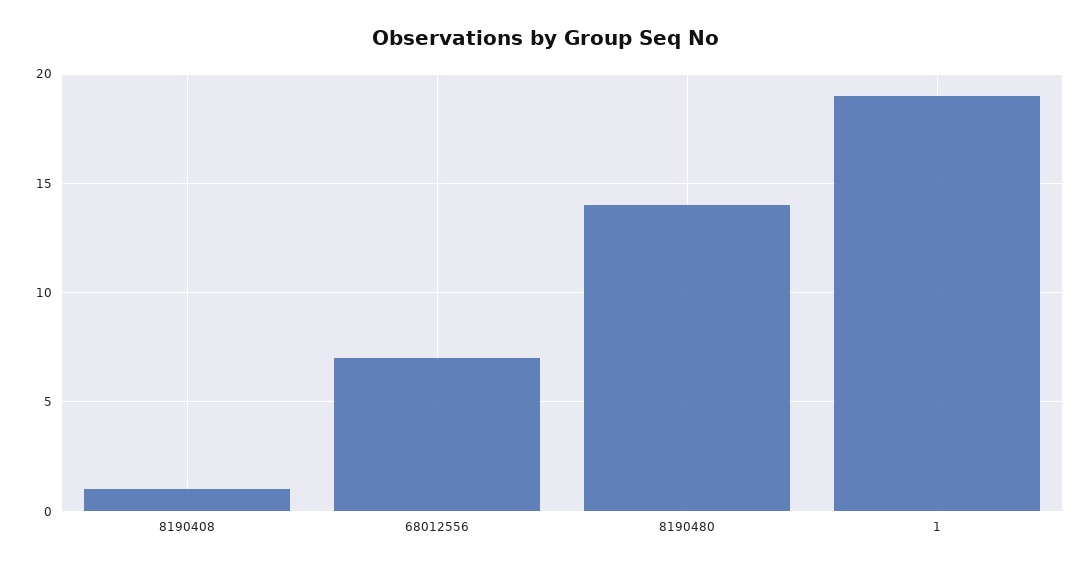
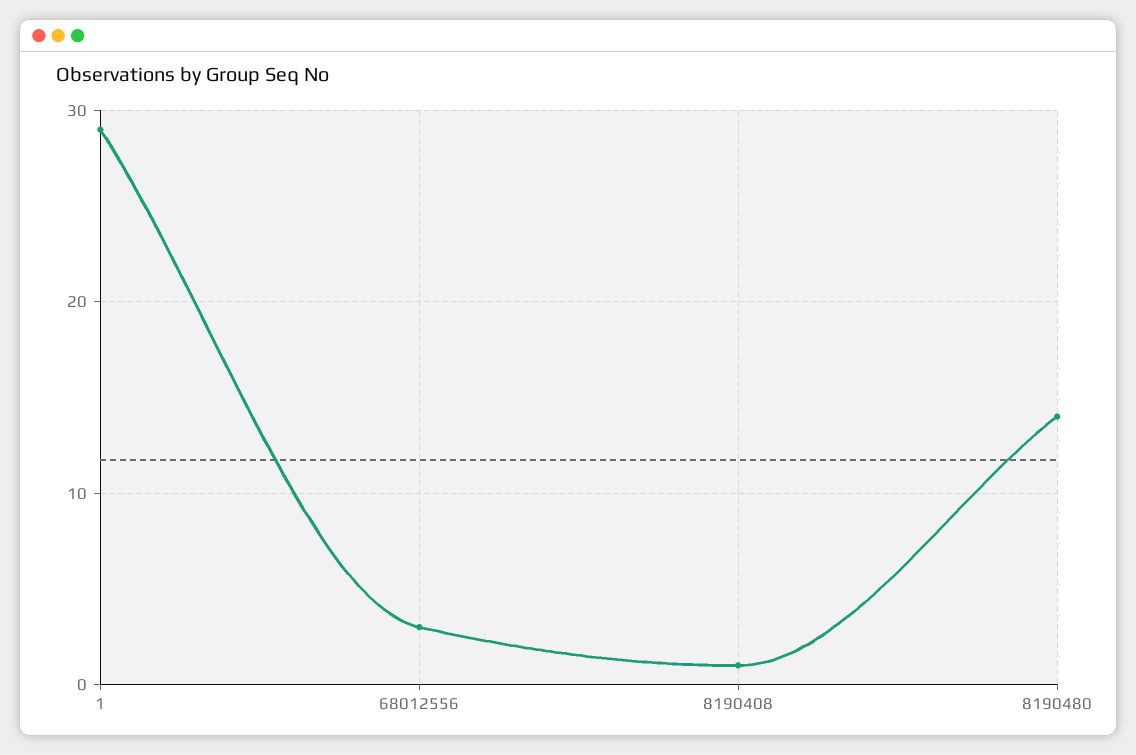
68012556: 7 -> 3
1: 19 -> 29

